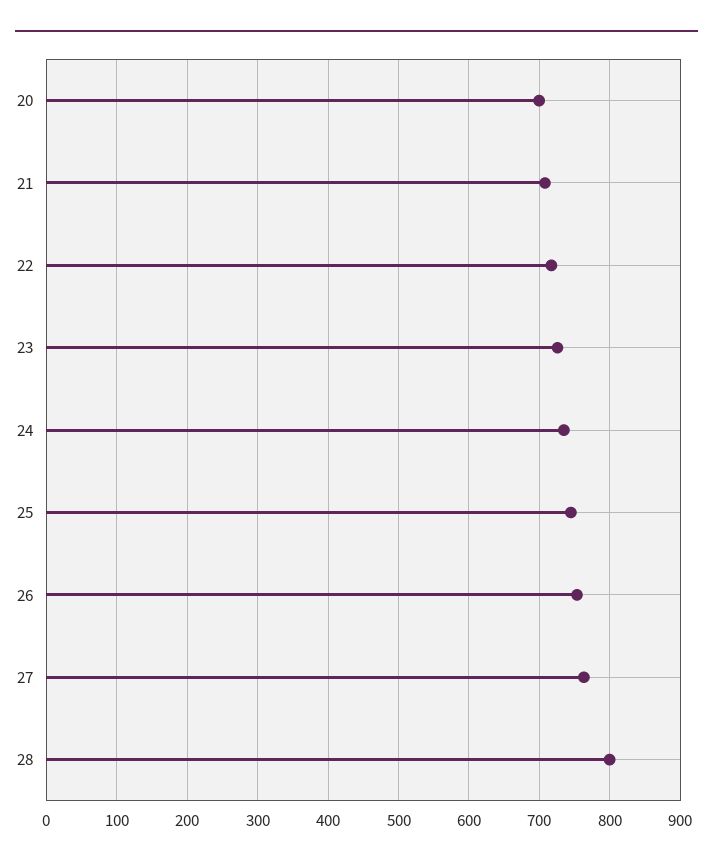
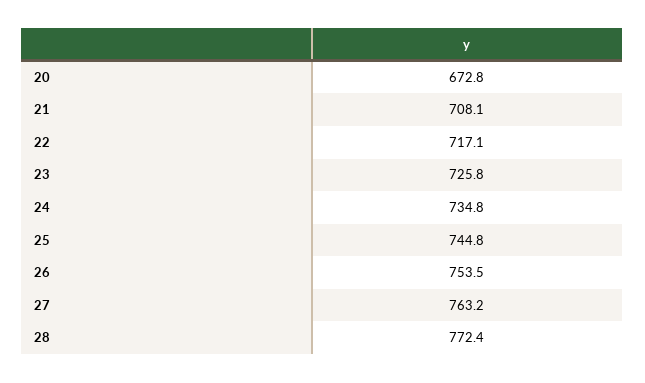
20: 700 -> 672.8
28: 800 -> 772.4

